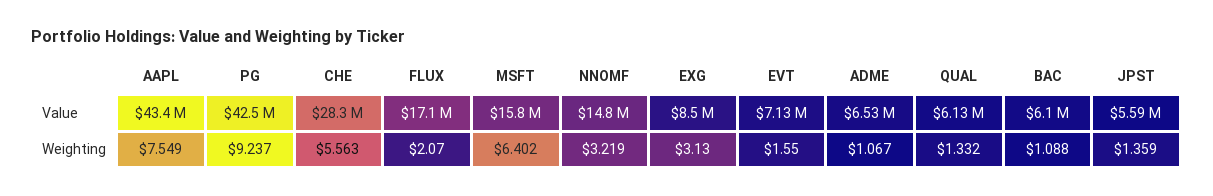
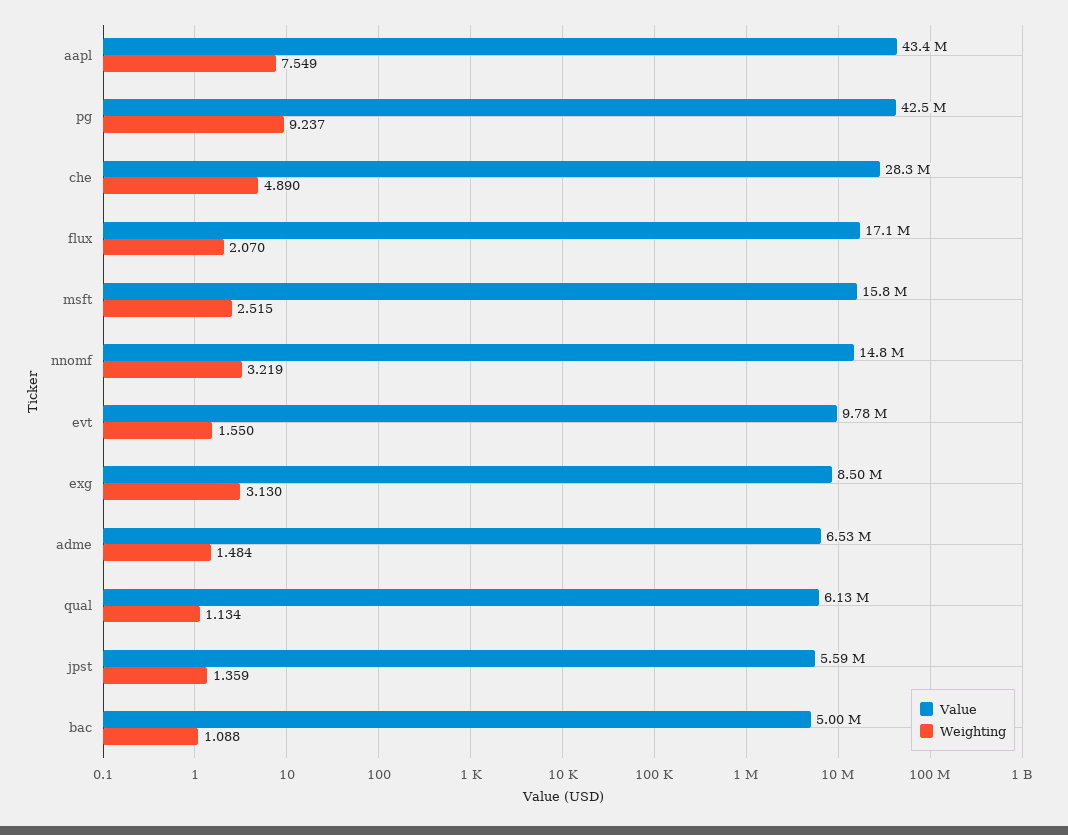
Value, EVT: 7130000 -> 9780000
Value, BAC: 6100000 -> 5000000
Weighting, CHE: 5.563 -> 4.89
Weighting, MSFT: 6.402 -> 2.515
Weighting, ADME: 1.067 -> 1.484
Weighting, QUAL: 1.332 -> 1.134

